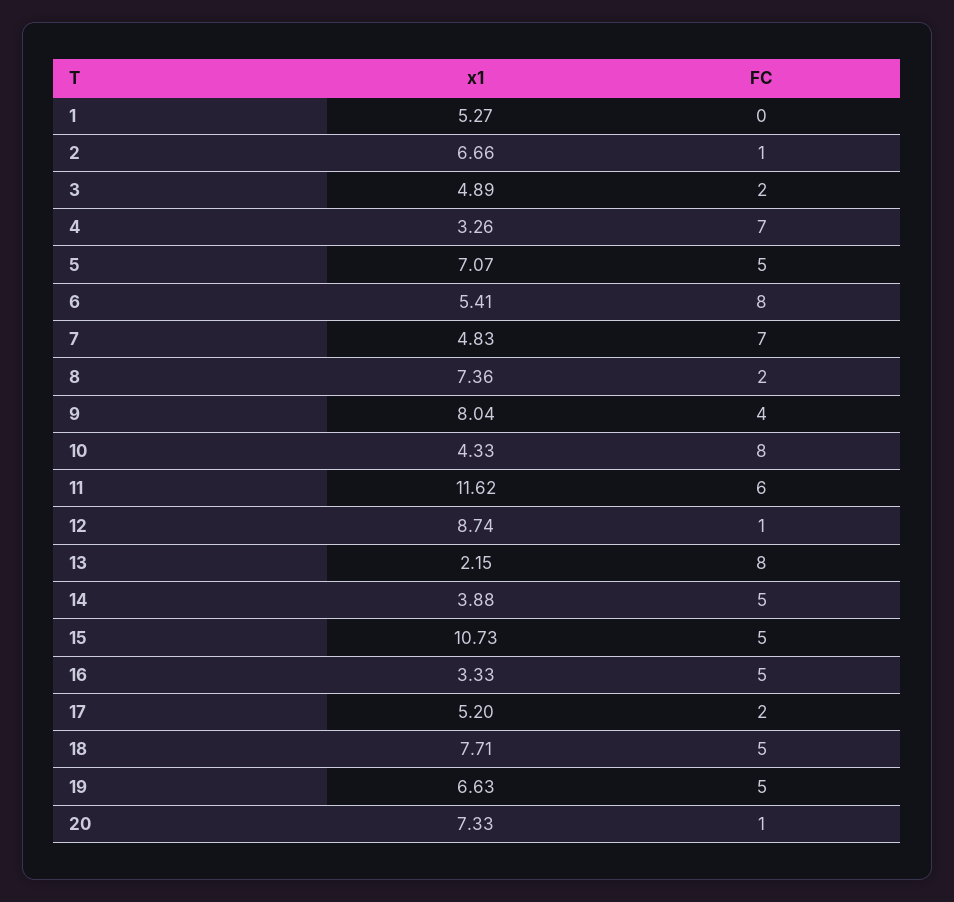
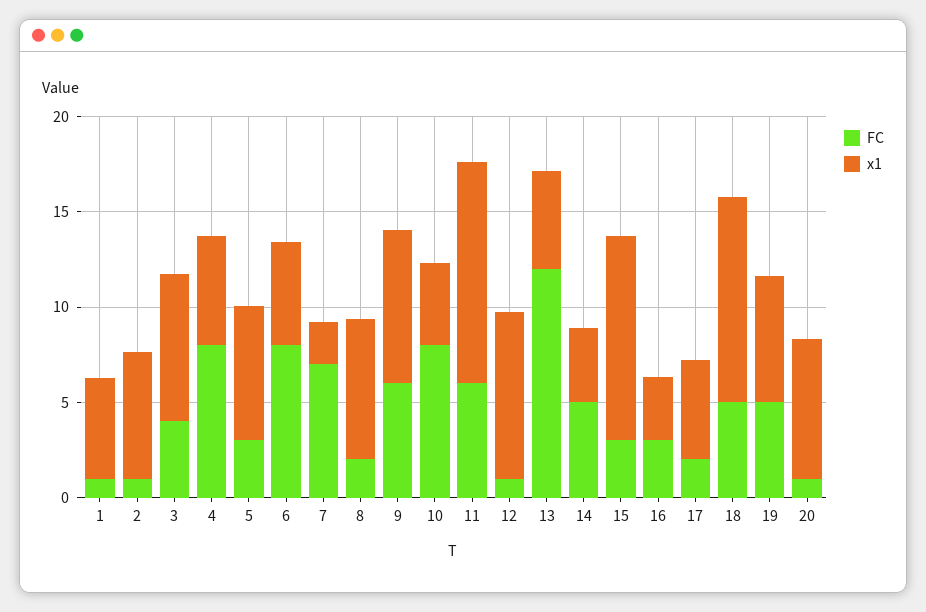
FC, 1: 0 -> 1
x1, 3: 4.89 -> 8
FC, 3: 2 -> 4
x1, 4: 3.26 -> 6
FC, 4: 7 -> 8
FC, 5: 5 -> 3
x1, 7: 4.83 -> 2
FC, 9: 4 -> 6
x1, 13: 2.15 -> 5
FC, 13: 8 -> 12
FC, 15: 5 -> 3
FC, 16: 5 -> 3
x1, 18: 7.71 -> 11

